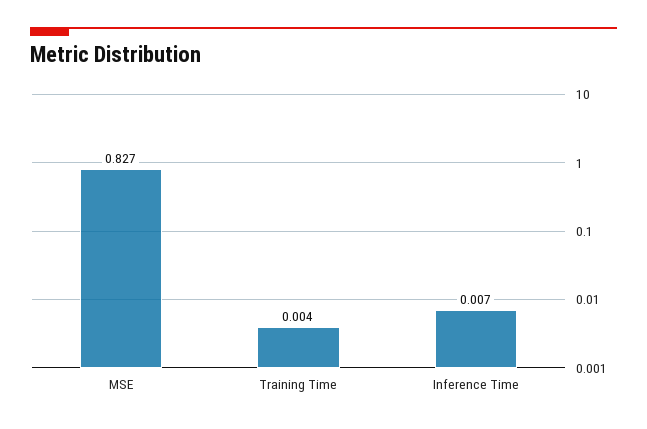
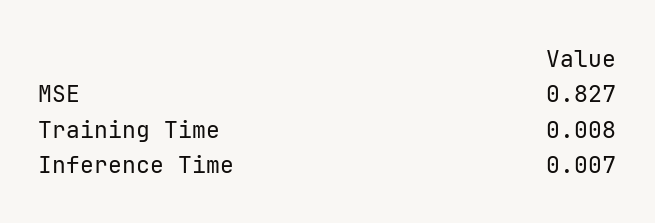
Training Time: 0.004 -> 0.008

